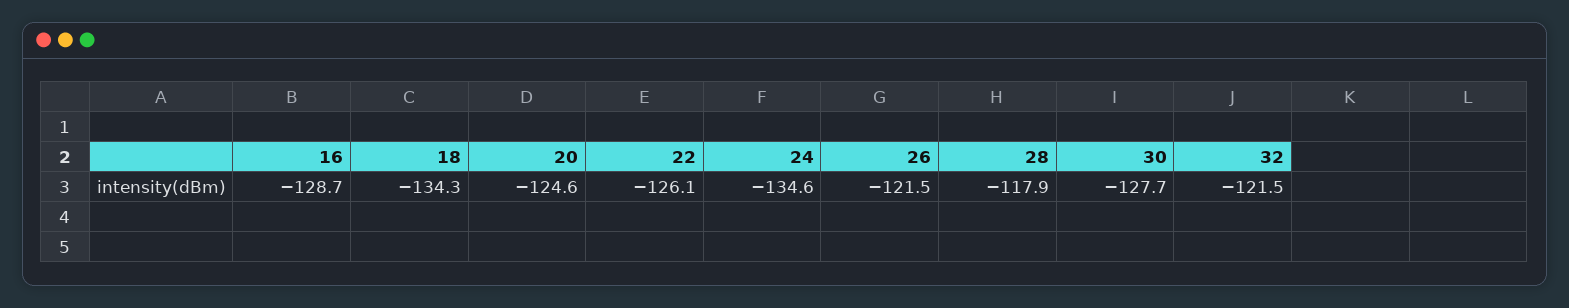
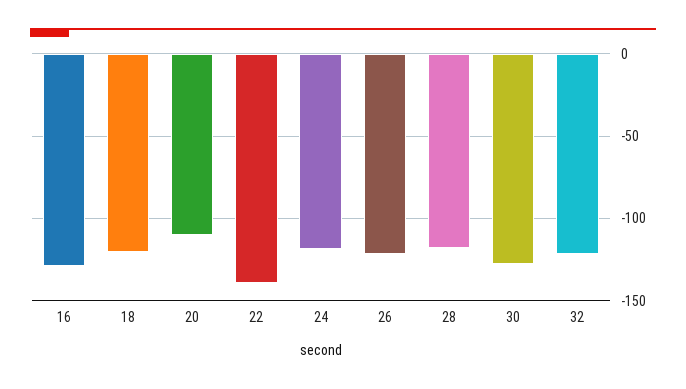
18: -134.3 -> -120
20: -124.6 -> -110
22: -126.1 -> -140
24: -134.6 -> -120

